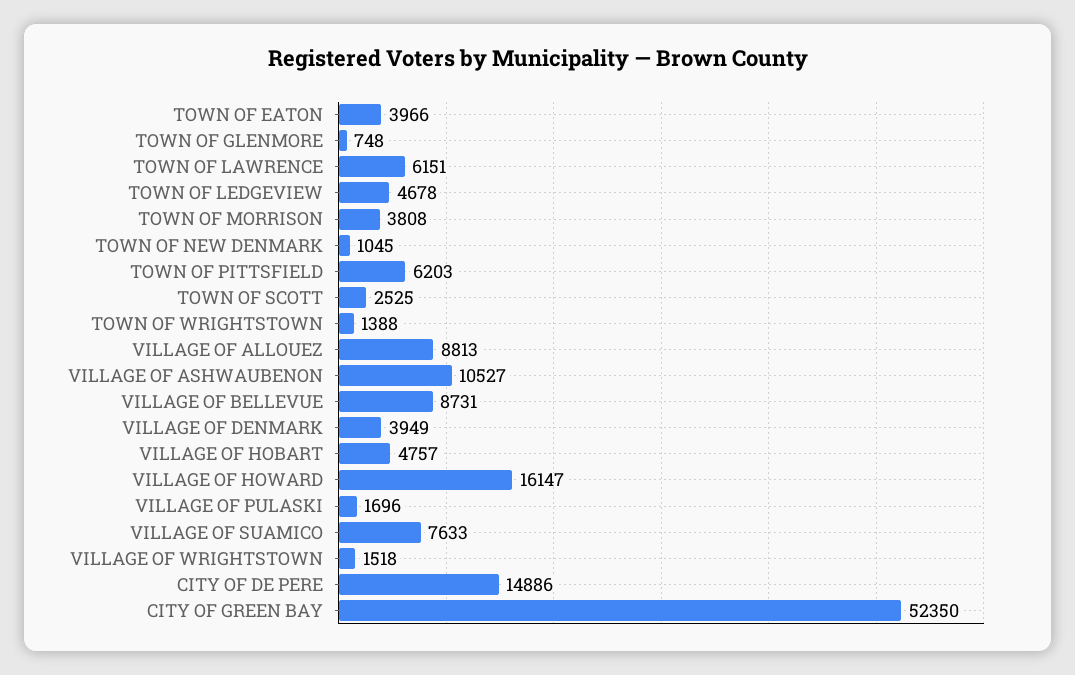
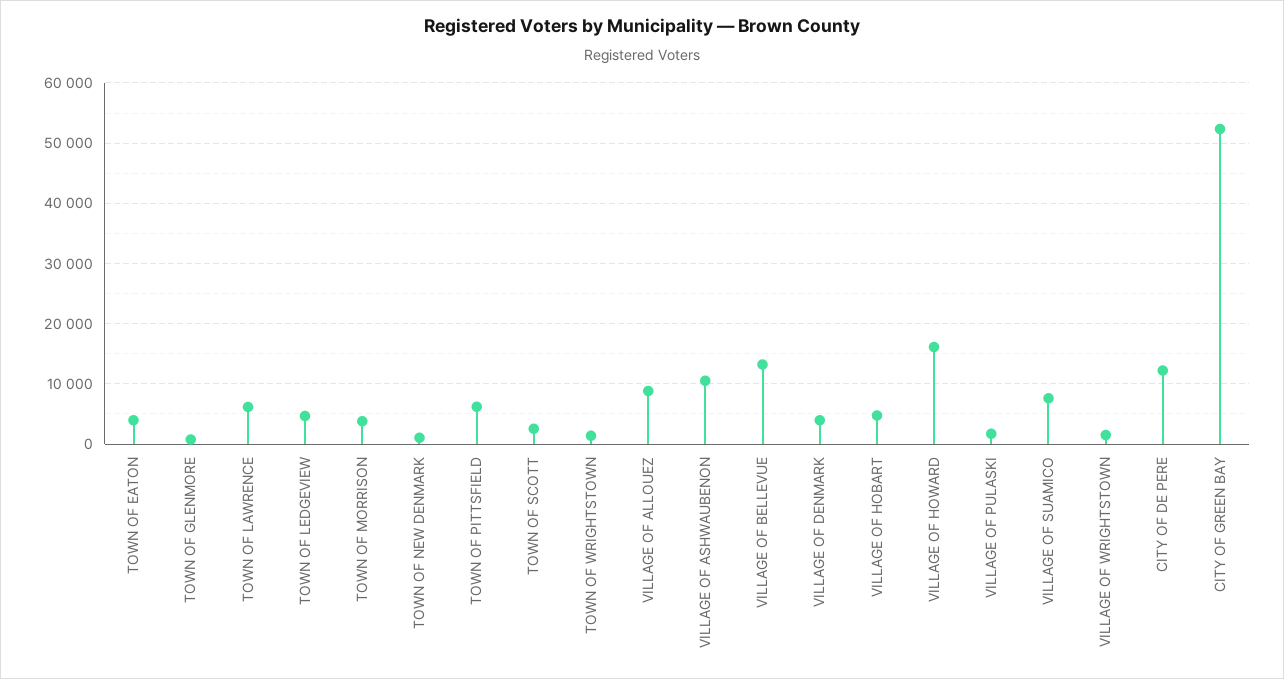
VILLAGE OF BELLEVUE: 8731 -> 13000
CITY OF DE PERE: 14886 -> 12000

